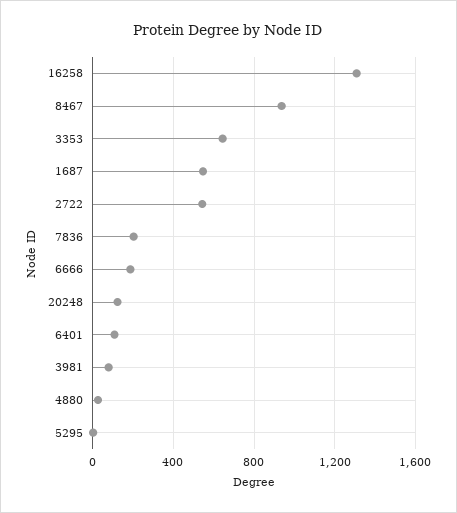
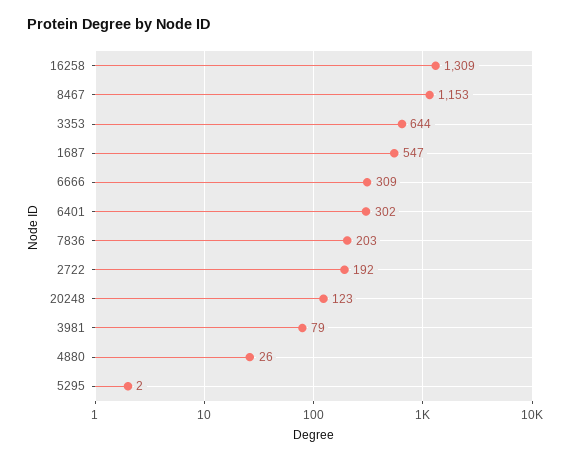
8467: 950 -> 1153
2722: 550 -> 192
6666: 200 -> 309
6401: 100 -> 302

